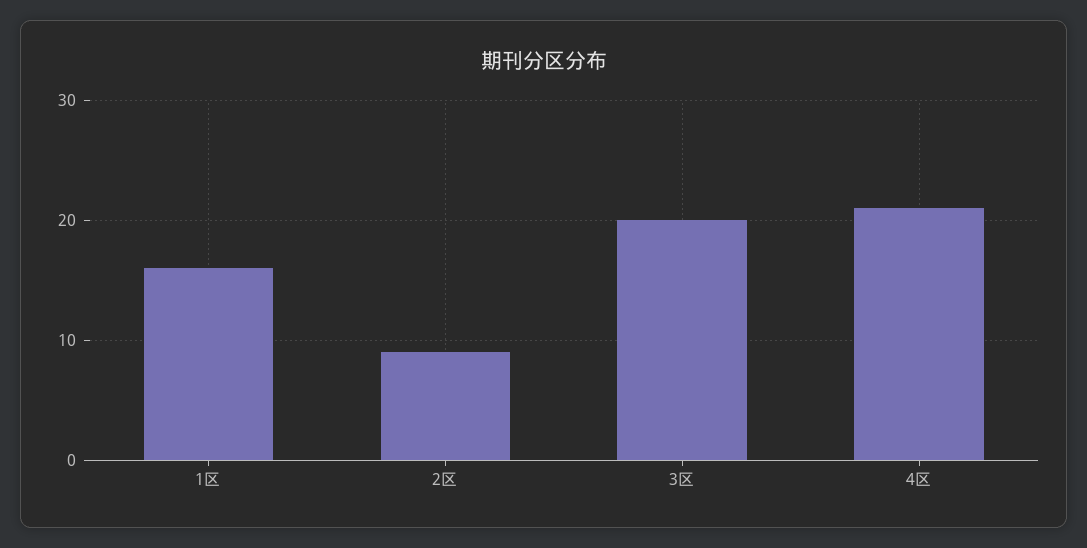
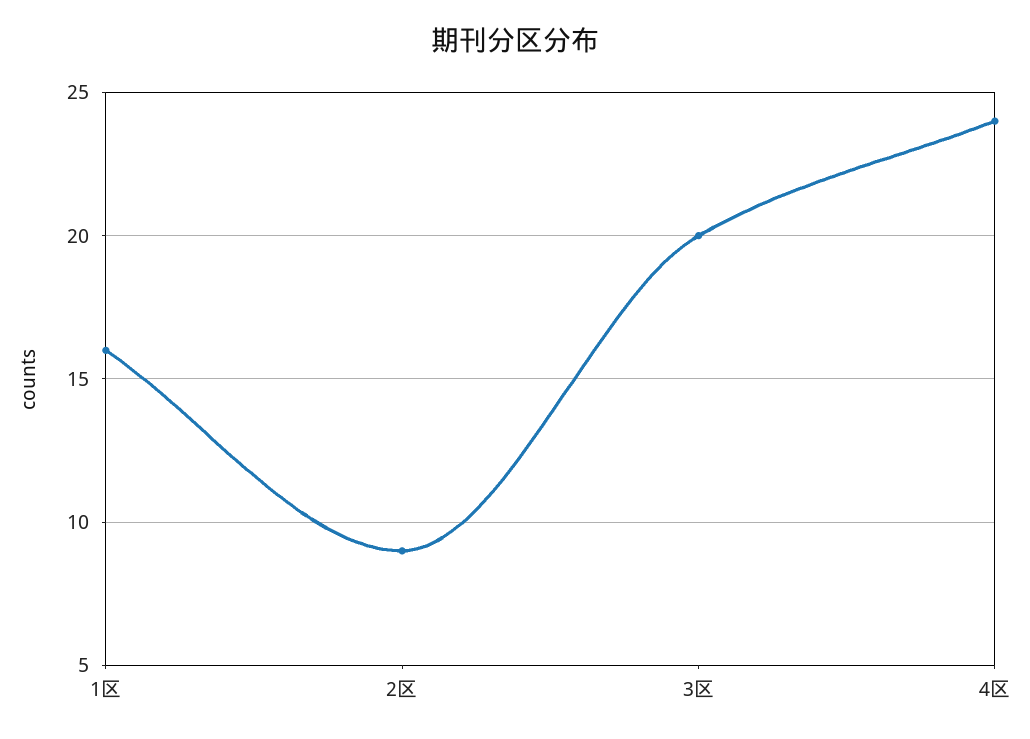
4区: 21 -> 24

